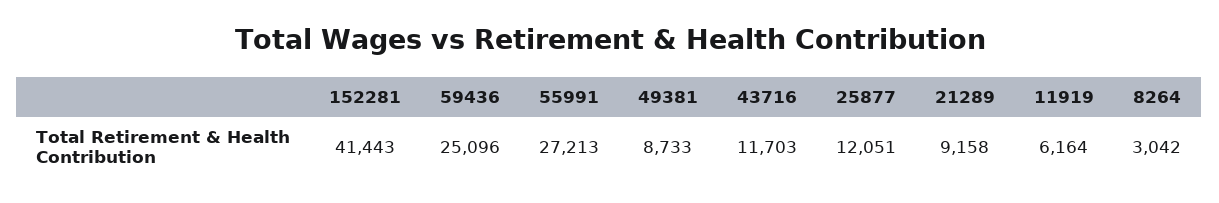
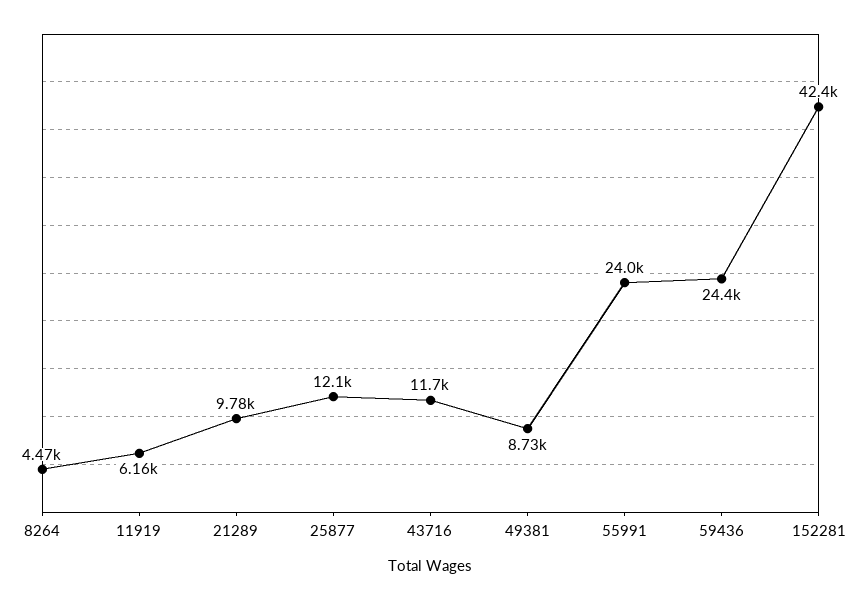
152281: 41443 -> 42400
59436: 25096 -> 24400
55991: 27213 -> 24000
21289: 9158 -> 9780
8264: 3042 -> 4470

